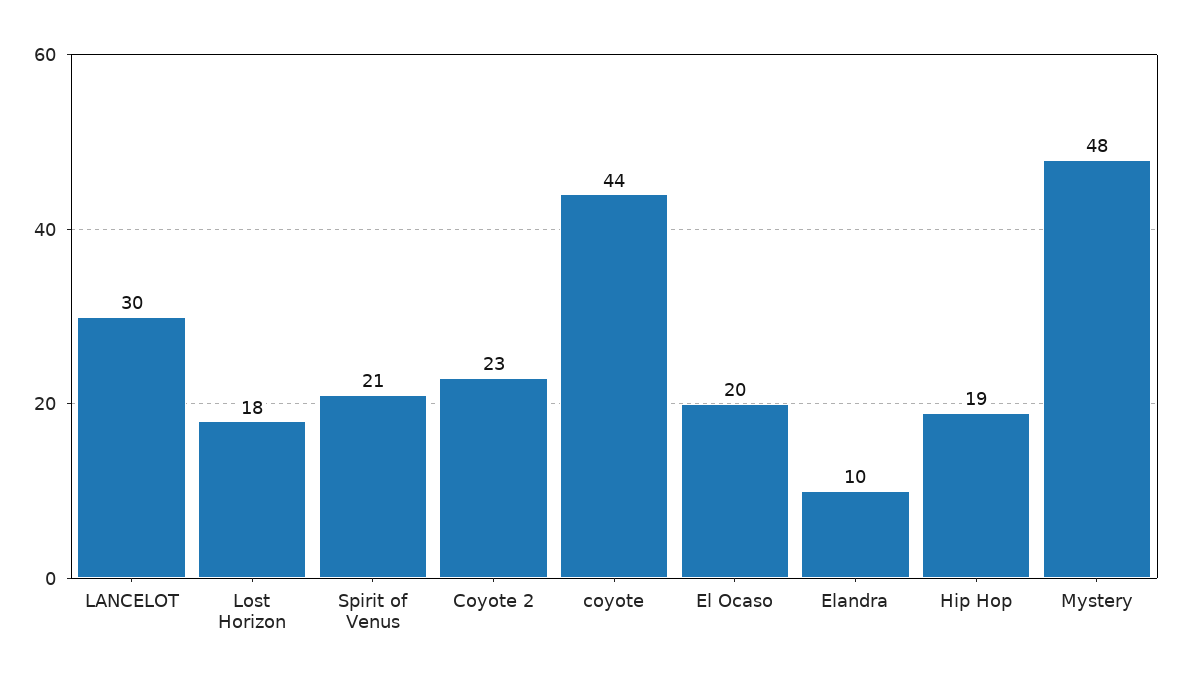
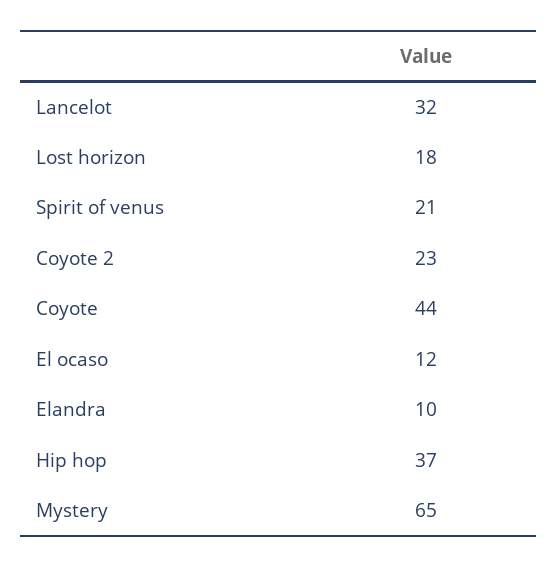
LANCELOT: 30 -> 32
El Ocaso: 20 -> 12
Hip Hop: 19 -> 37
Mystery: 48 -> 65

